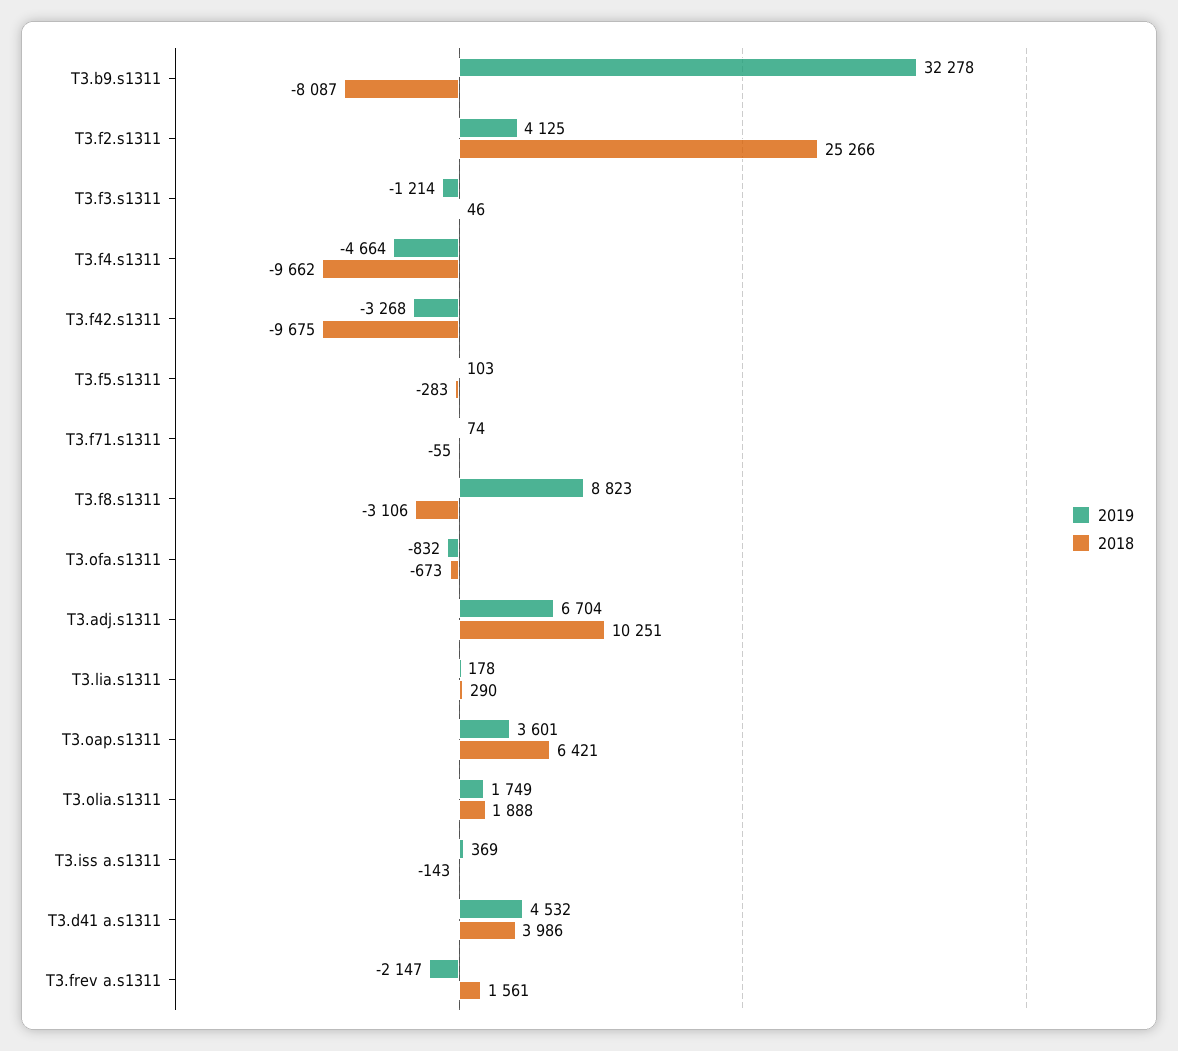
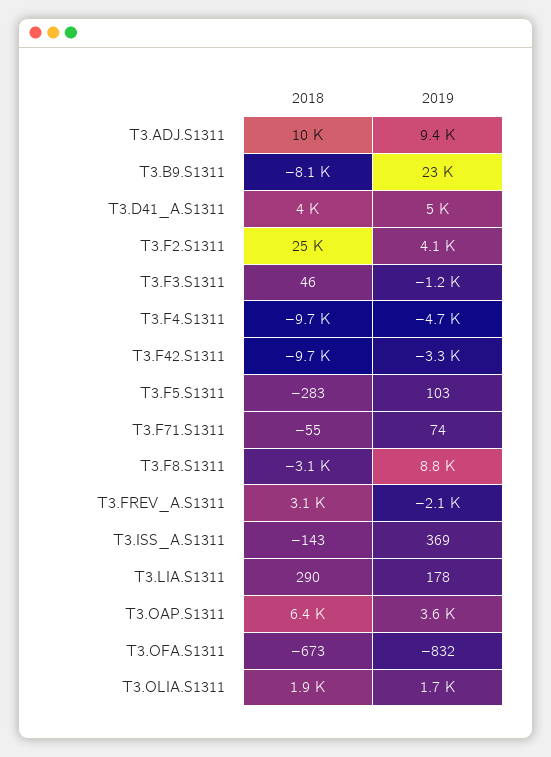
2019, T3.b9.s1311: 32278 -> 23000
2019, T3.adj.s1311: 6704 -> 9400
2019, T3.d41 a.s1311: 4532 -> 5000
2018, T3.frev a.s1311: 1561 -> 3100

